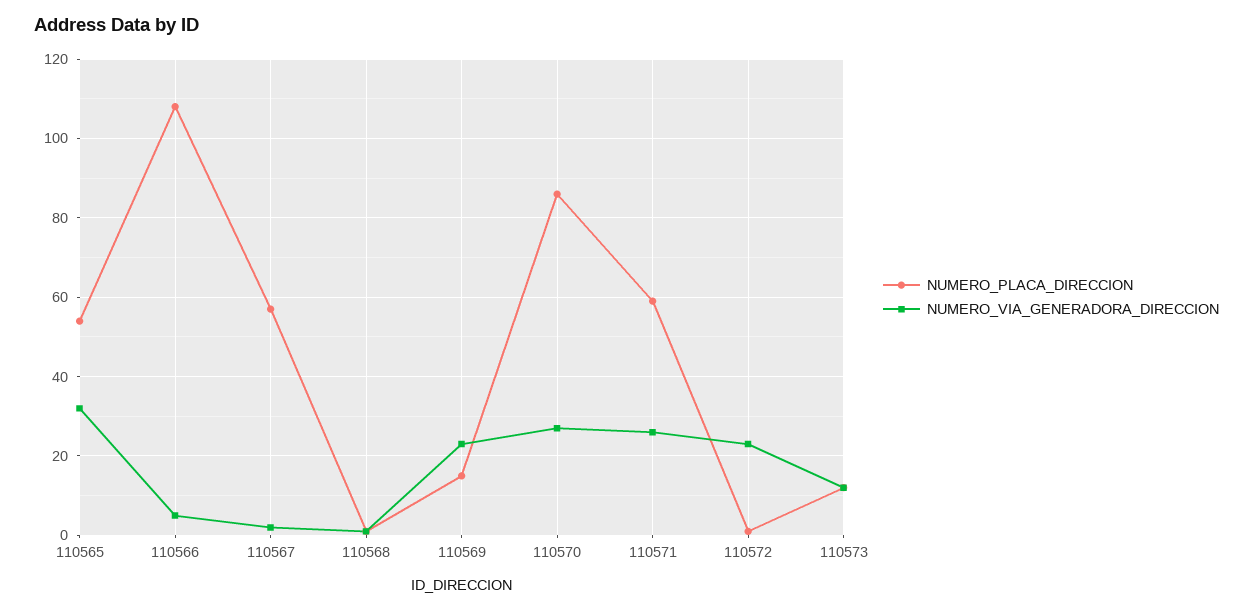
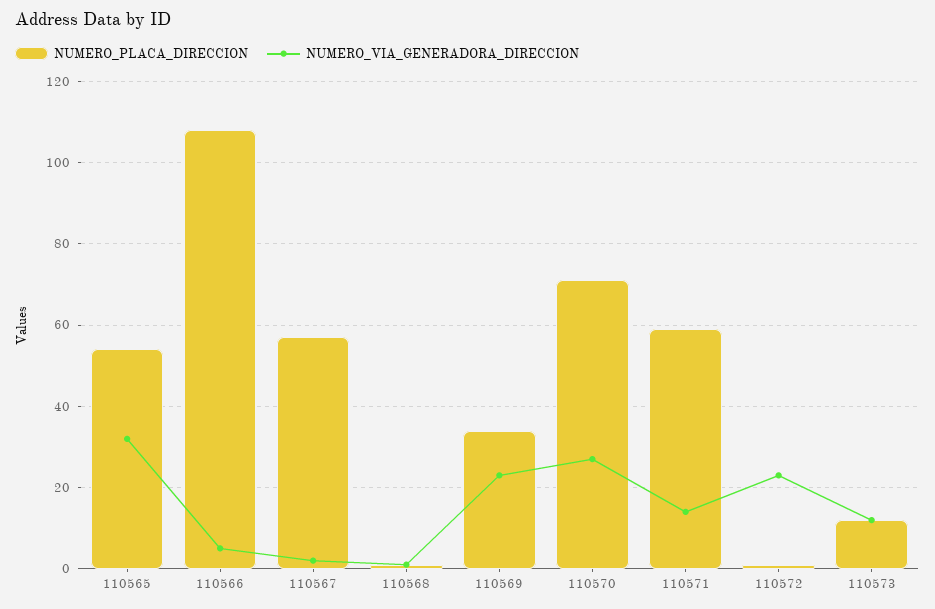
NUMERO_PLACA_DIRECCION, 110569: 15 -> 35
NUMERO_PLACA_DIRECCION, 110570: 85 -> 70
NUMERO_VIA_GENERADORA_DIRECCION, 110571: 25 -> 15

